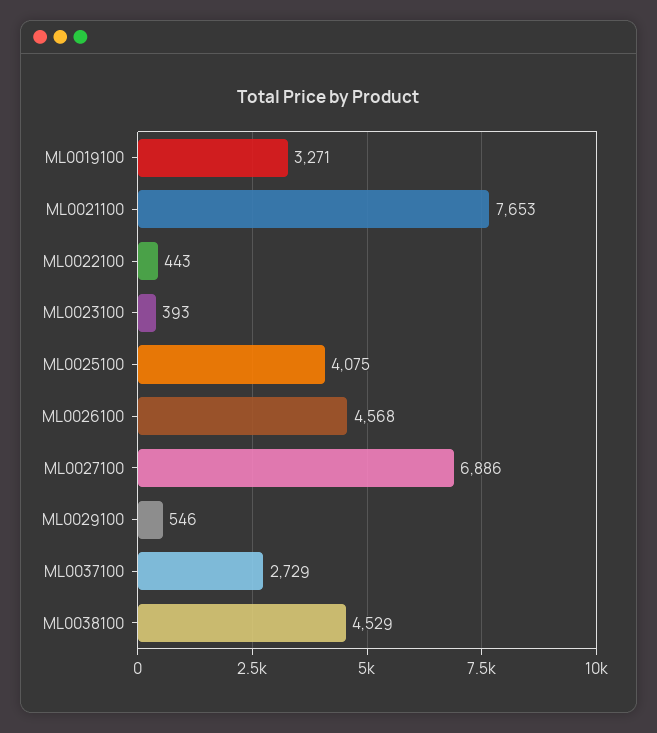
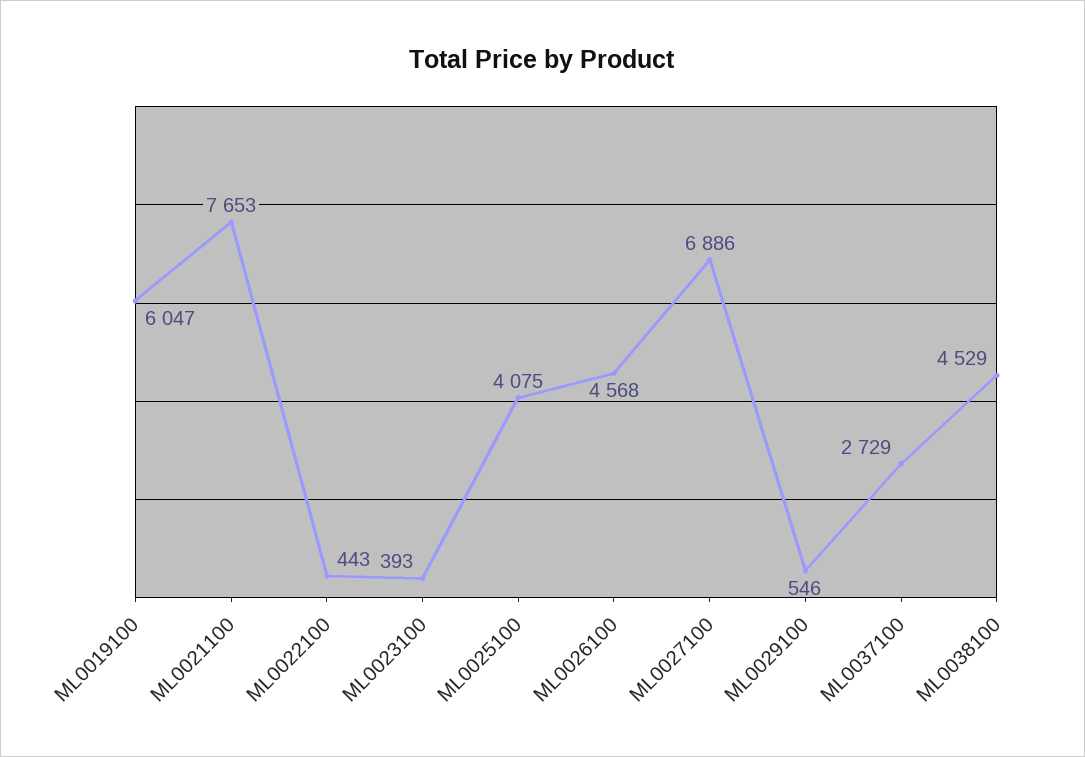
ML0019100: 3271 -> 6047

